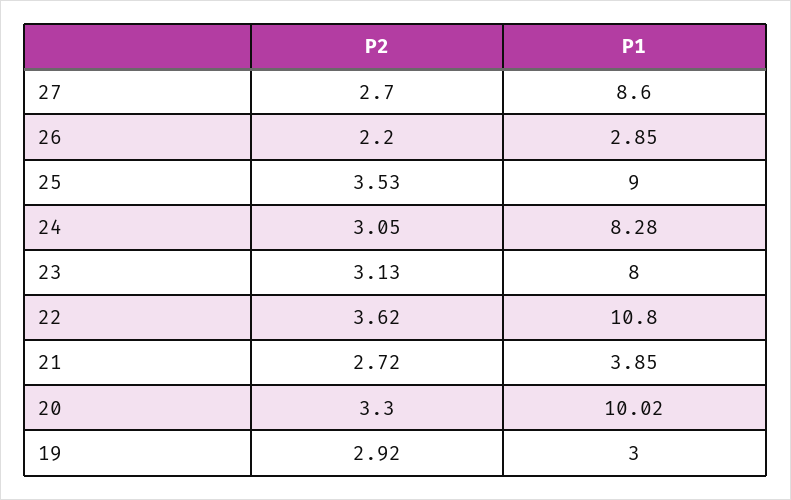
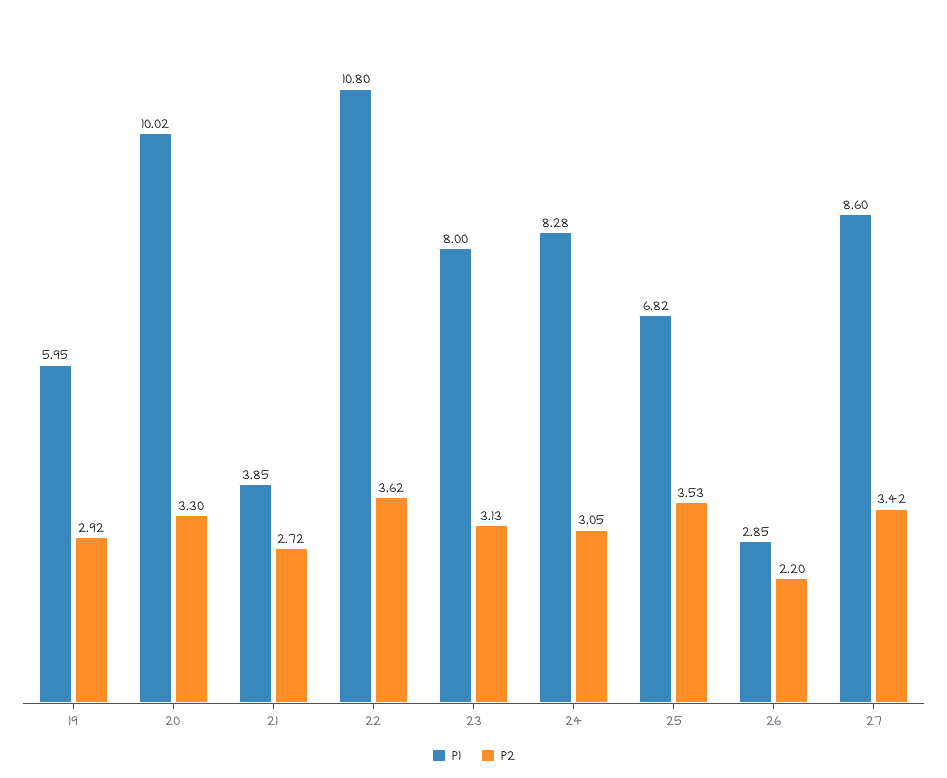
P2, 27: 2.7 -> 3.42
P1, 25: 9 -> 6.82
P1, 19: 3 -> 5.95

